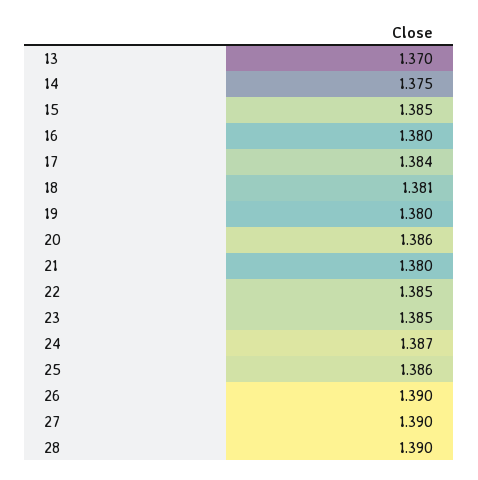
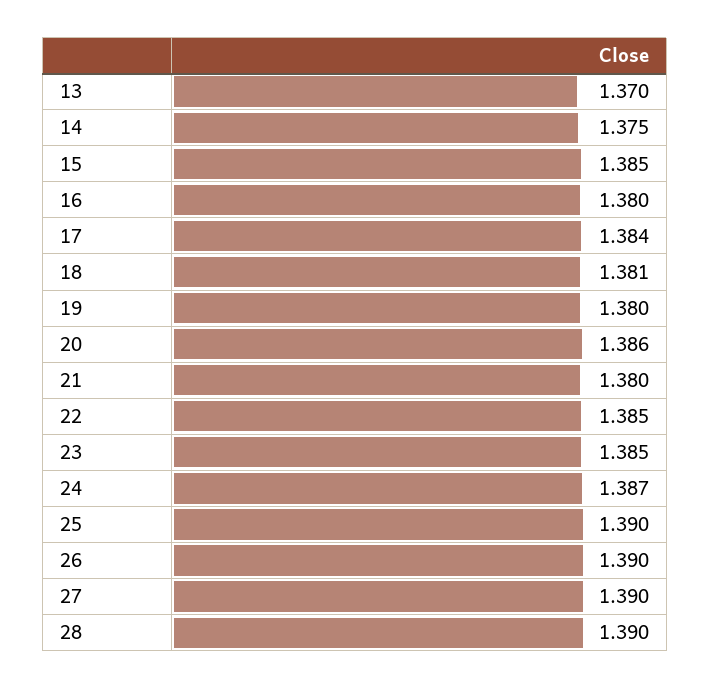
25: 1.386 -> 1.39

